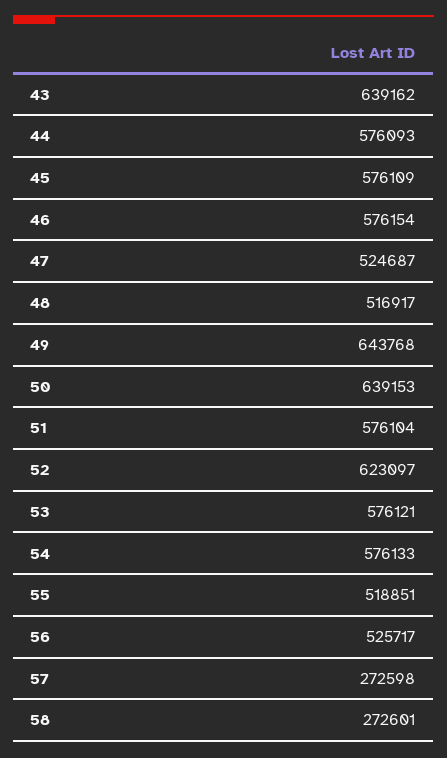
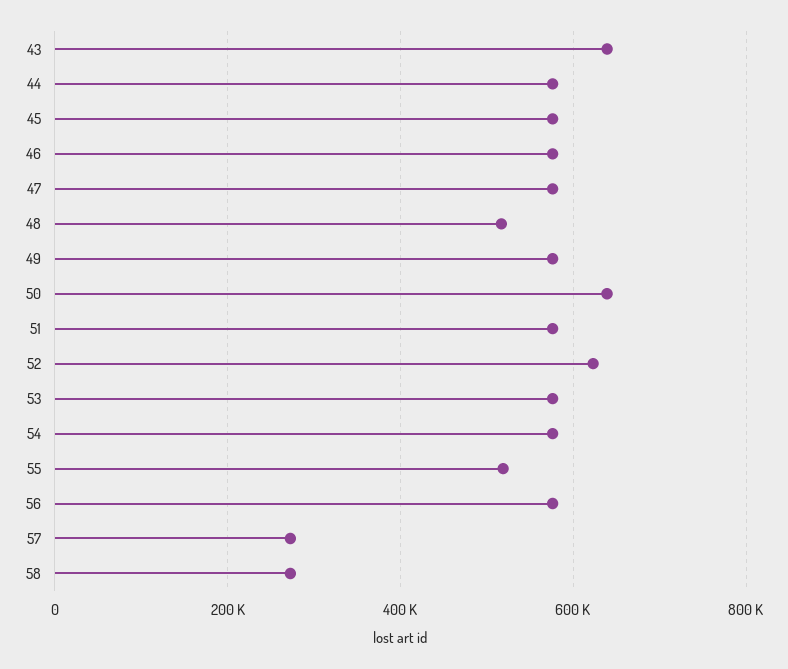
47: 524687 -> 580000
49: 643768 -> 580000
56: 525717 -> 580000

